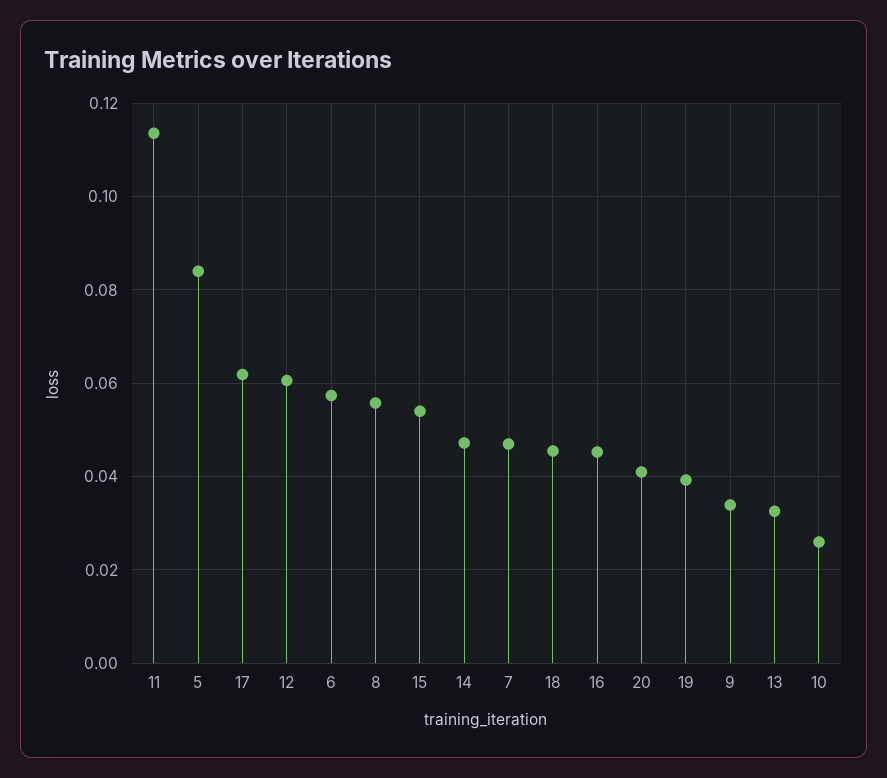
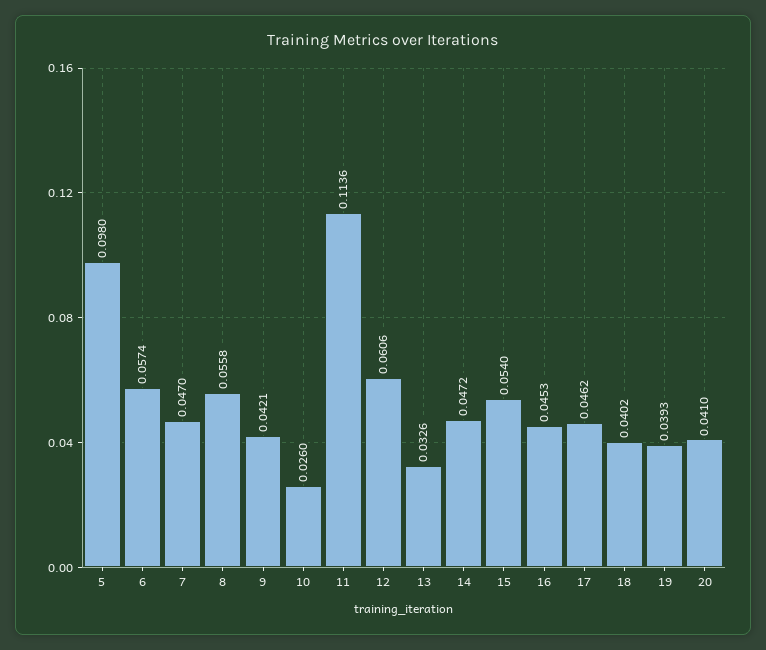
5: 0.084 -> 0.098
17: 0.062 -> 0.0462
18: 0.046 -> 0.0402
9: 0.034 -> 0.0421

